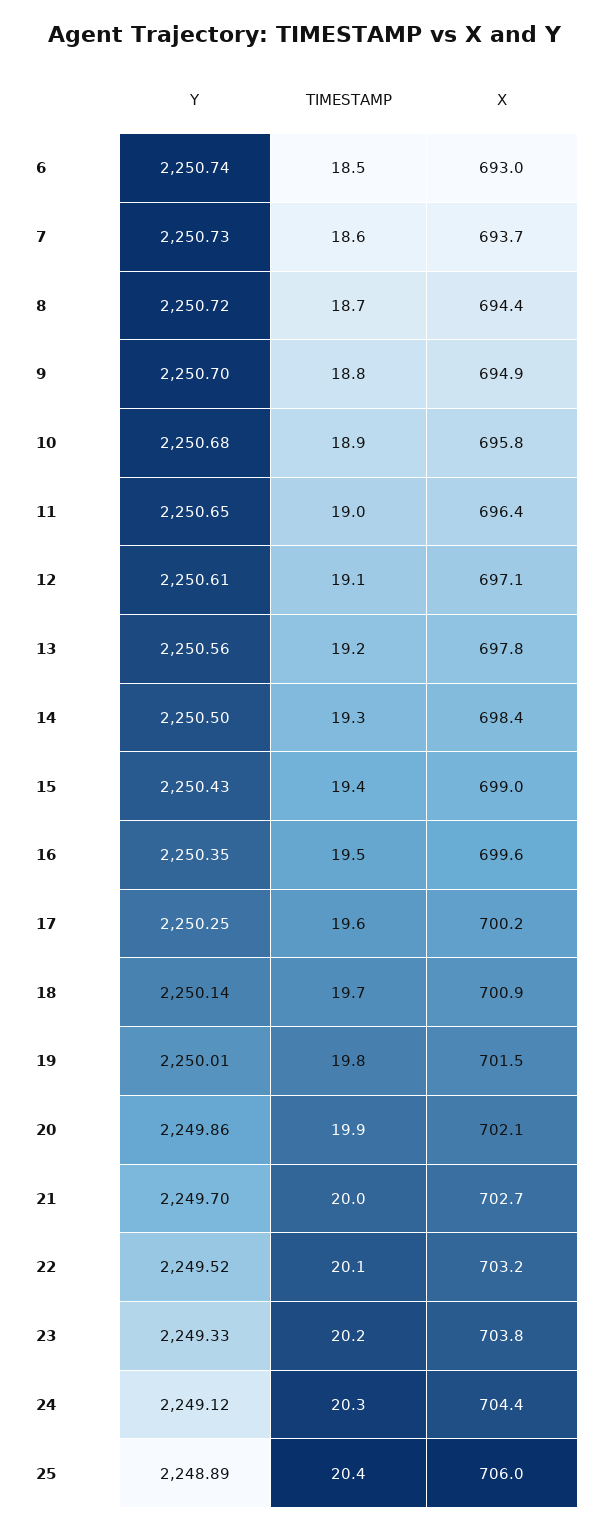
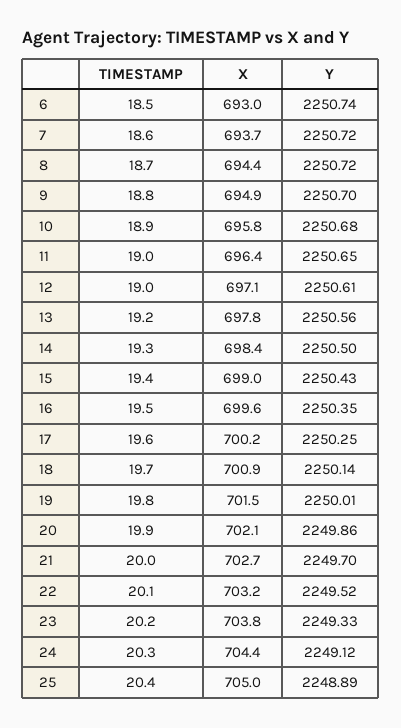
Y, 7: 2250.73 -> 2250.72
TIMESTAMP, 12: 19.1 -> 19
X, 25: 706 -> 705

